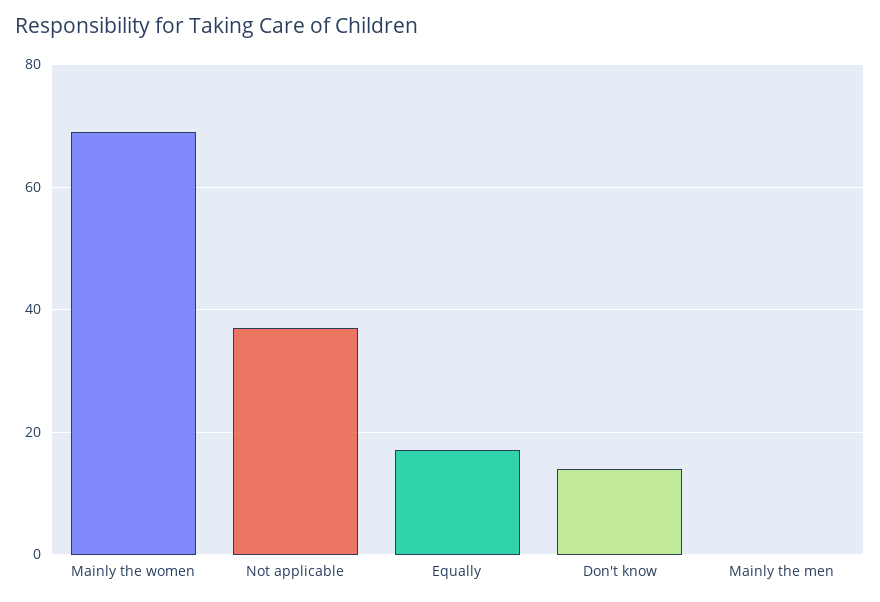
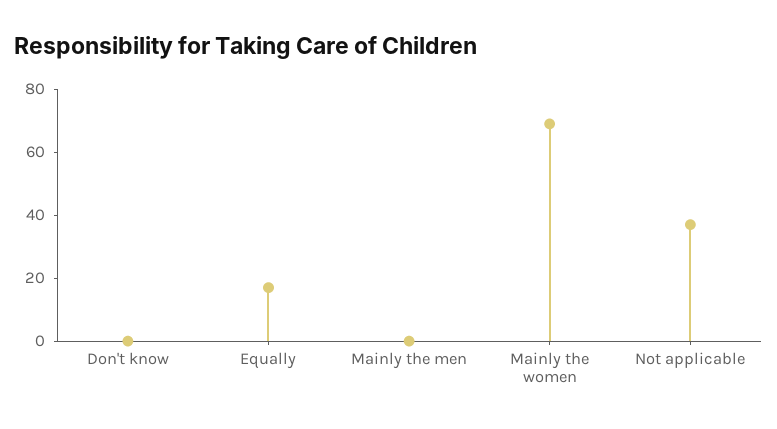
Don't know: 15 -> 0

